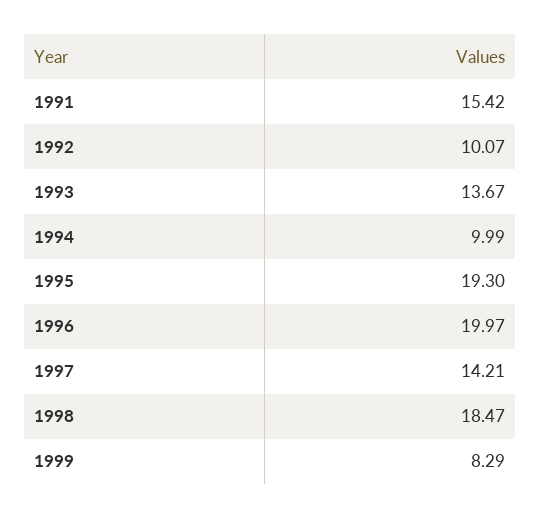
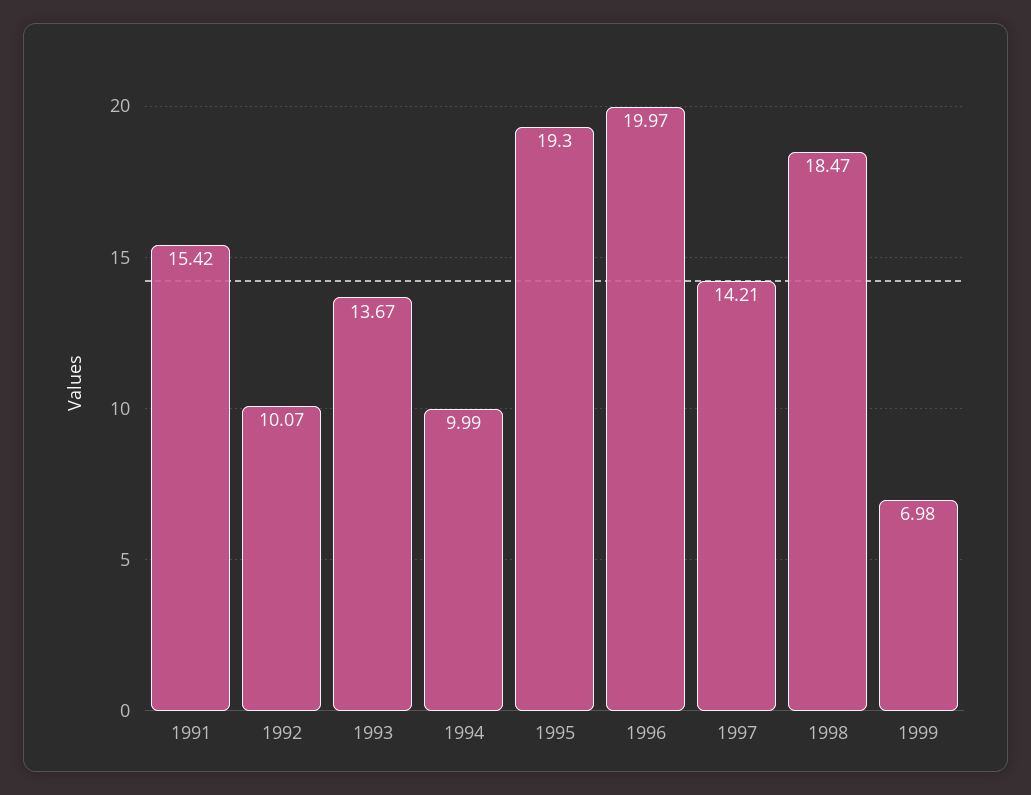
1999: 8.29 -> 6.98

